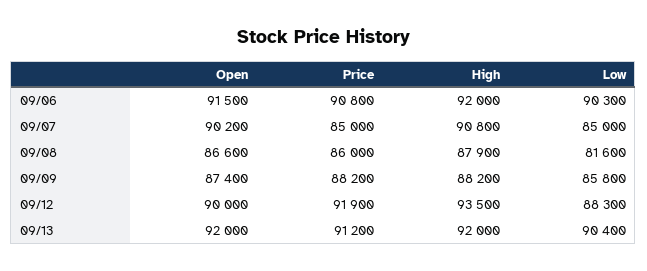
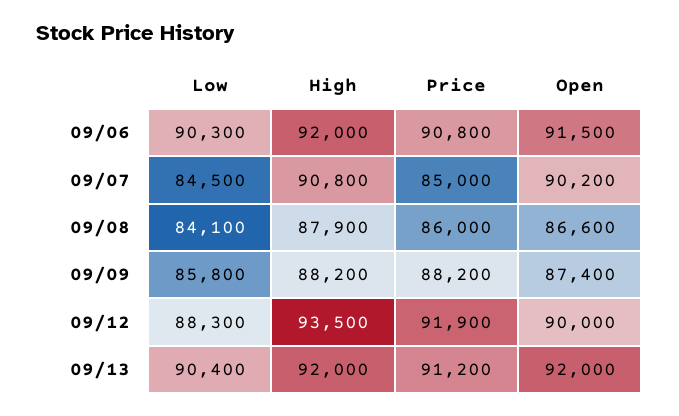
Low, 09/07: 85000 -> 84500
Low, 09/08: 81600 -> 84100

